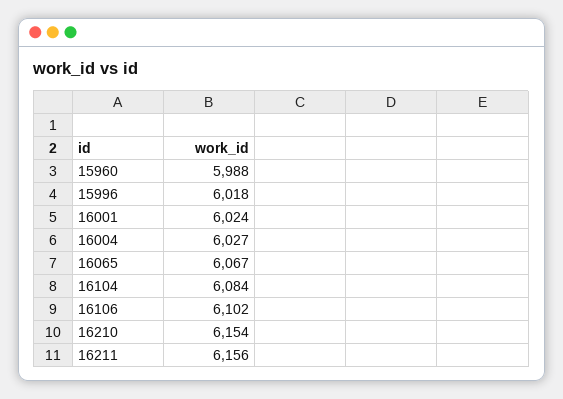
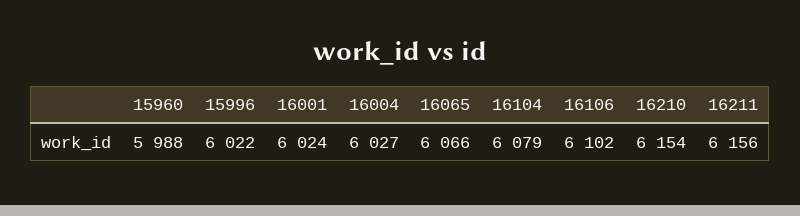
15996: 6018 -> 6022
16065: 6067 -> 6066
16104: 6084 -> 6079

